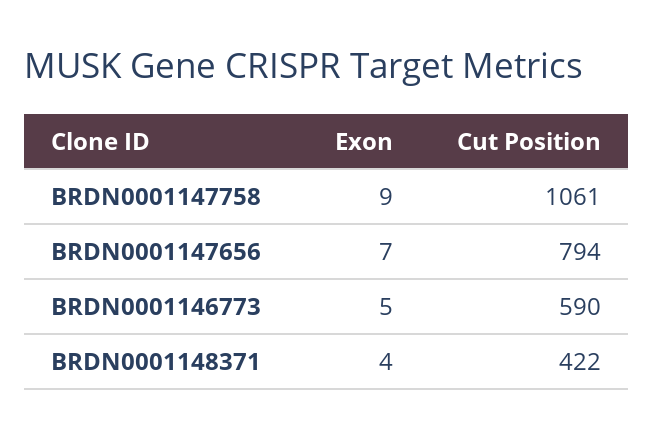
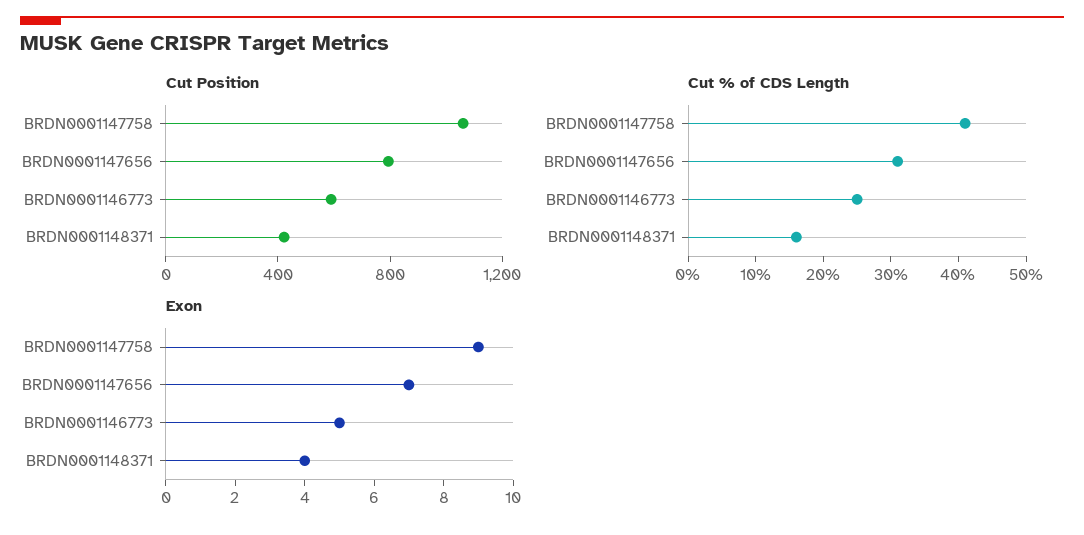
Cut % of CDS Length, BRDN0001147758: none -> 40
Cut % of CDS Length, BRDN0001147656: none -> 30
Cut % of CDS Length, BRDN0001146773: none -> 25
Cut % of CDS Length, BRDN0001148371: none -> 15

